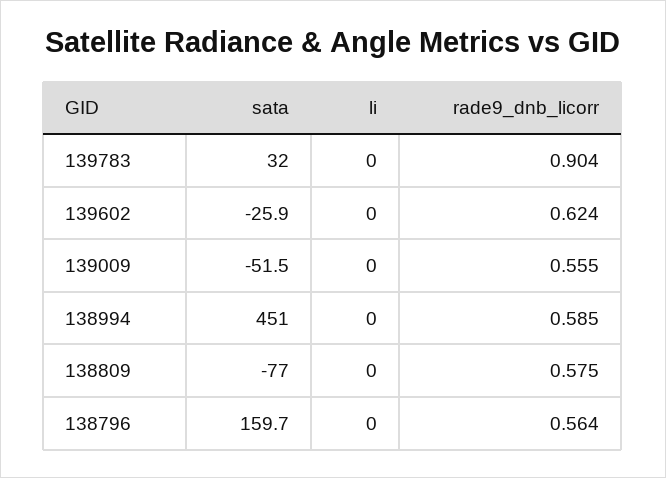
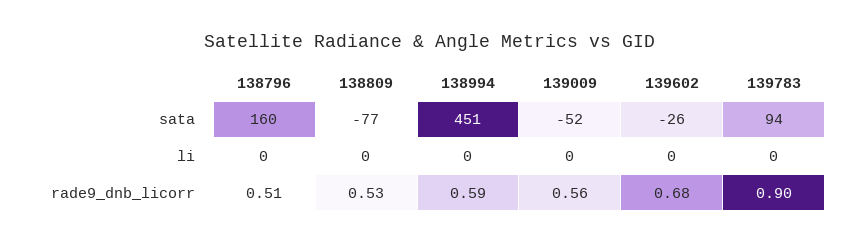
sata, 139783: 32 -> 94
rade9_dnb_licorr, 139602: 0.624 -> 0.68
rade9_dnb_licorr, 138809: 0.575 -> 0.53
rade9_dnb_licorr, 138796: 0.564 -> 0.51

